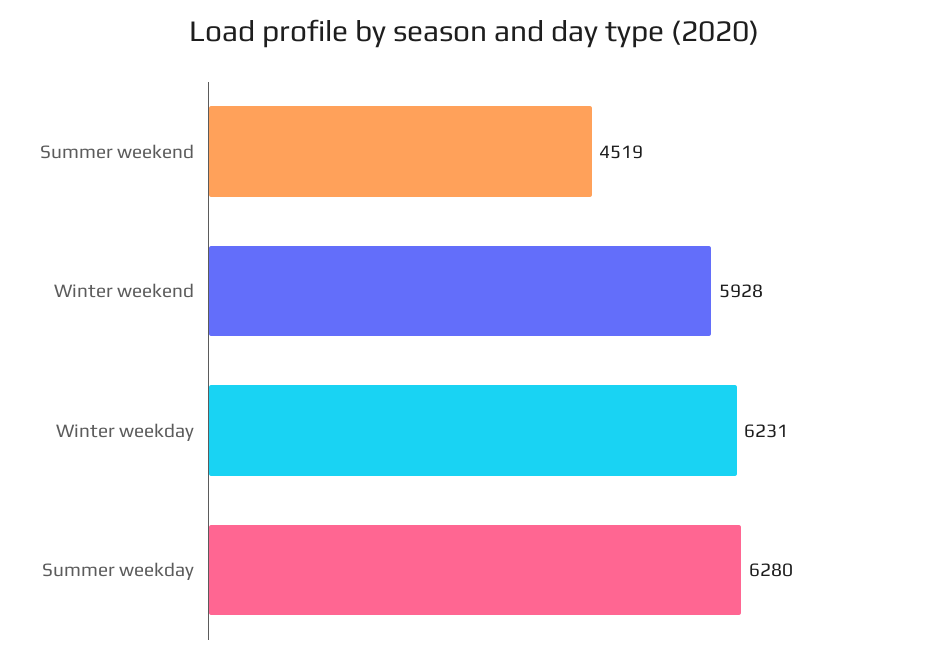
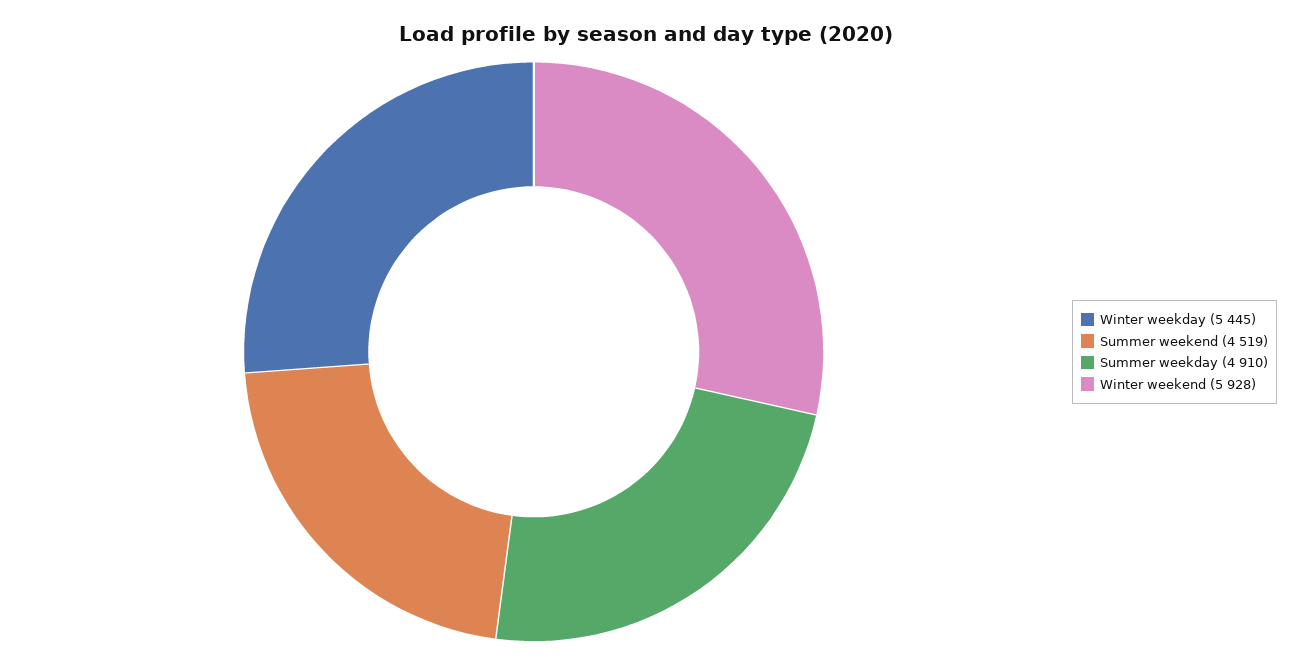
Winter weekday: 6231 -> 5445
Summer weekday: 6280 -> 4910

